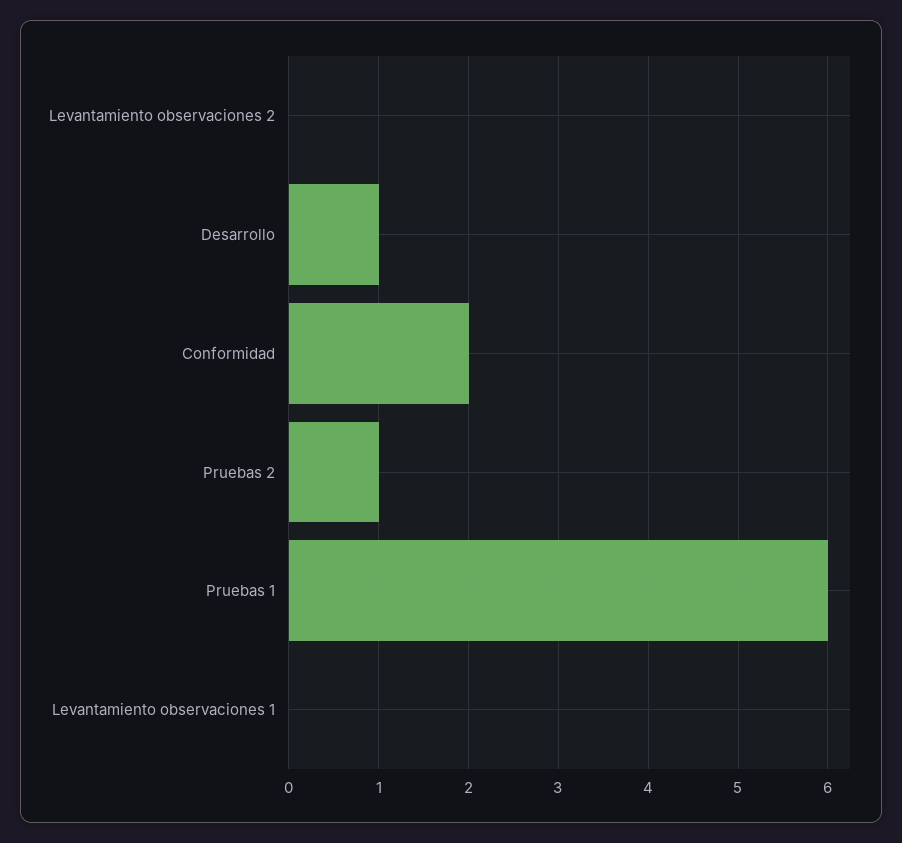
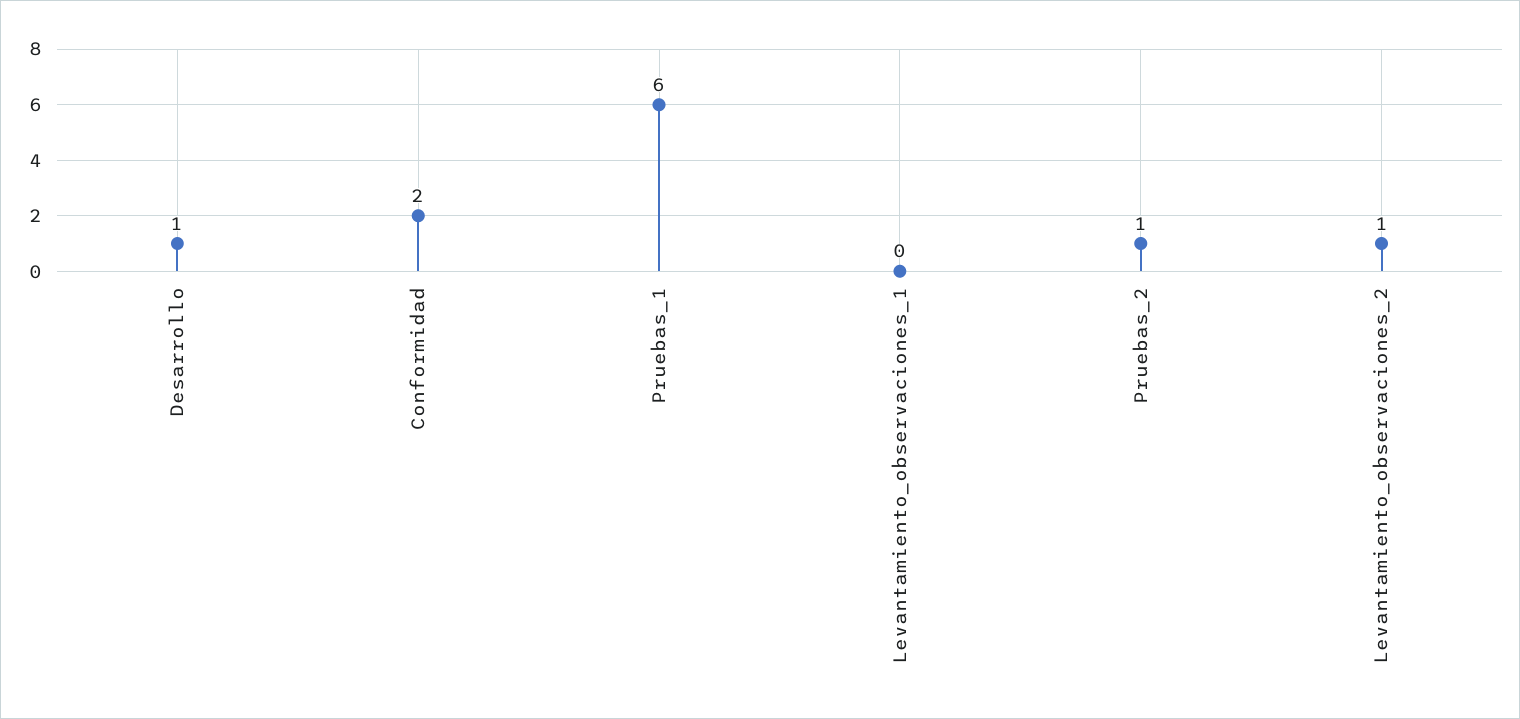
Levantamiento observaciones 2: 0 -> 1

